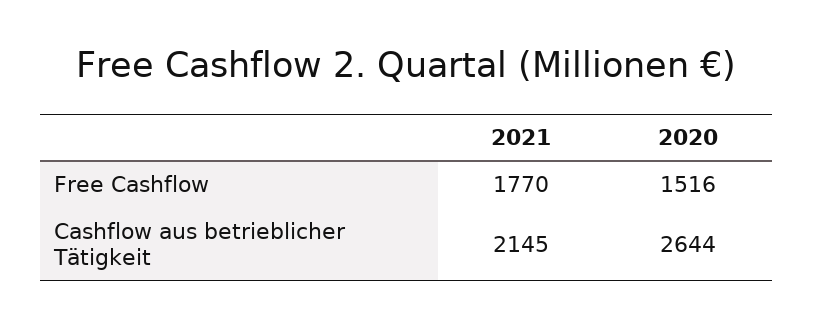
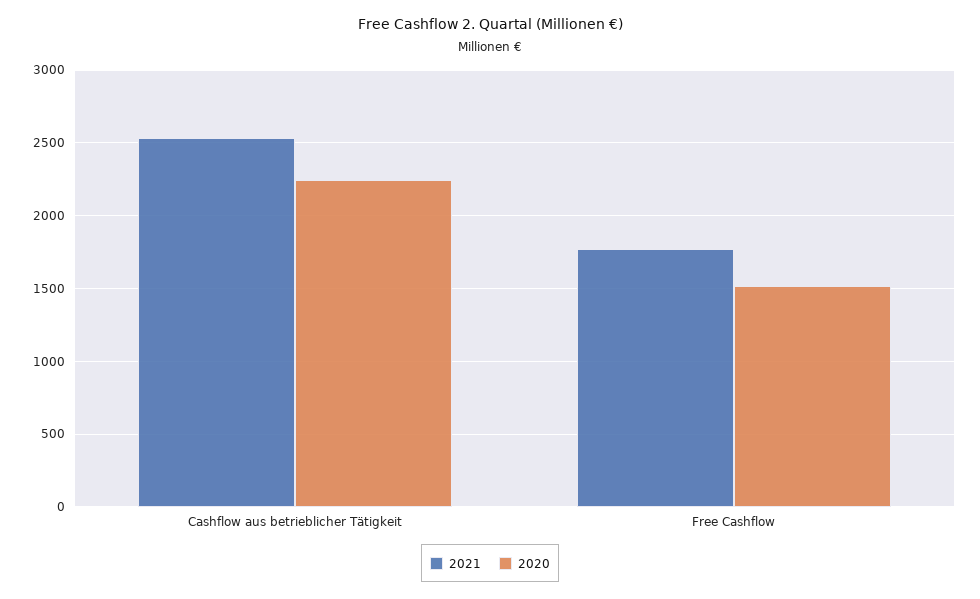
2021, Cashflow aus betrieblicher Tätigkeit: 2145 -> 2550
2020, Cashflow aus betrieblicher Tätigkeit: 2644 -> 2250

